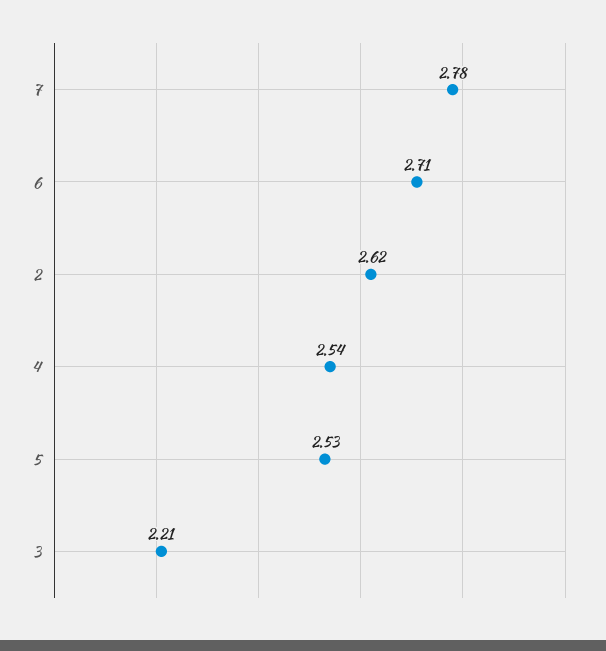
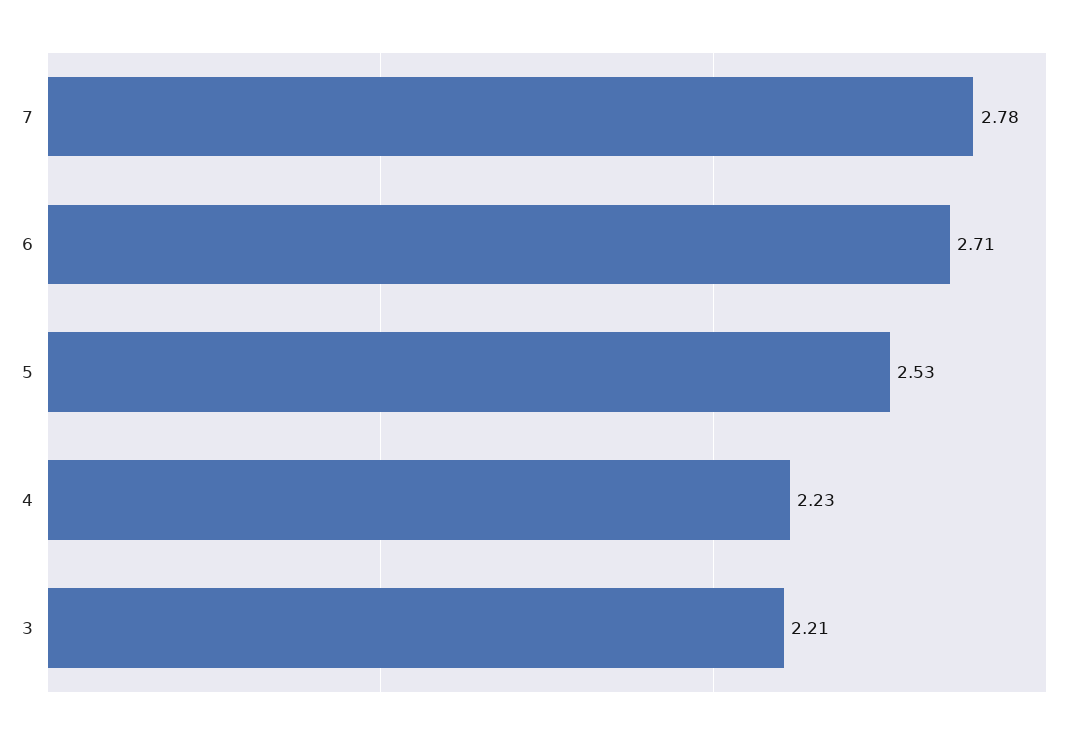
2: 2.62 -> none
4: 2.54 -> 2.23

